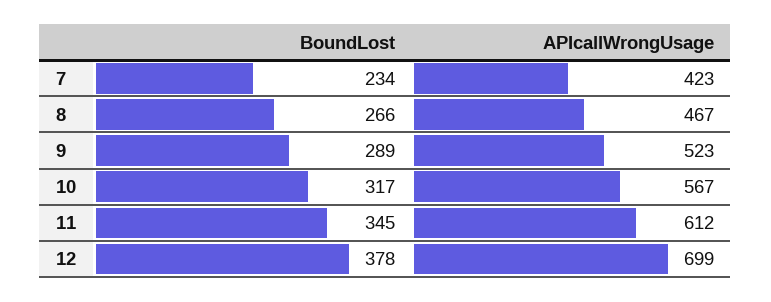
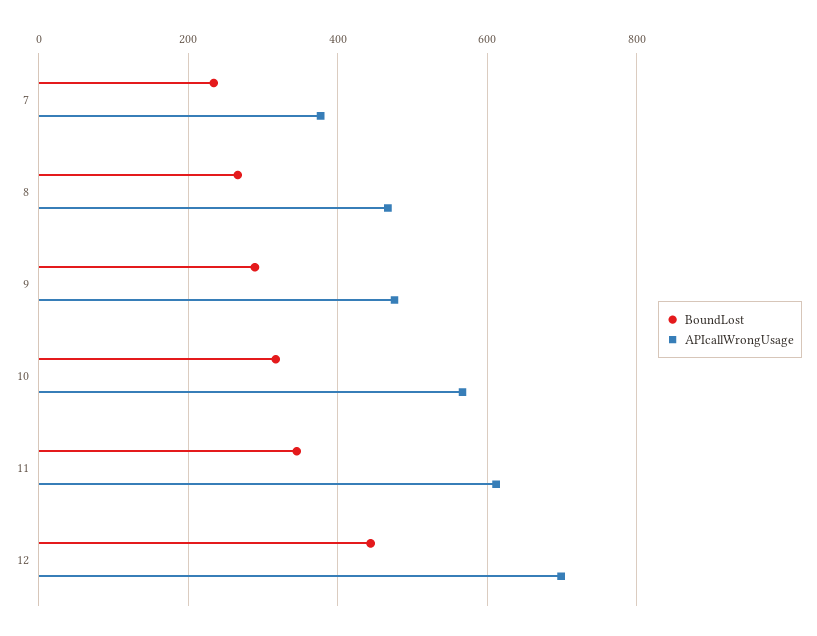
APIcallWrongUsage, 7: 423 -> 380
APIcallWrongUsage, 9: 523 -> 480
BoundLost, 12: 378 -> 440

